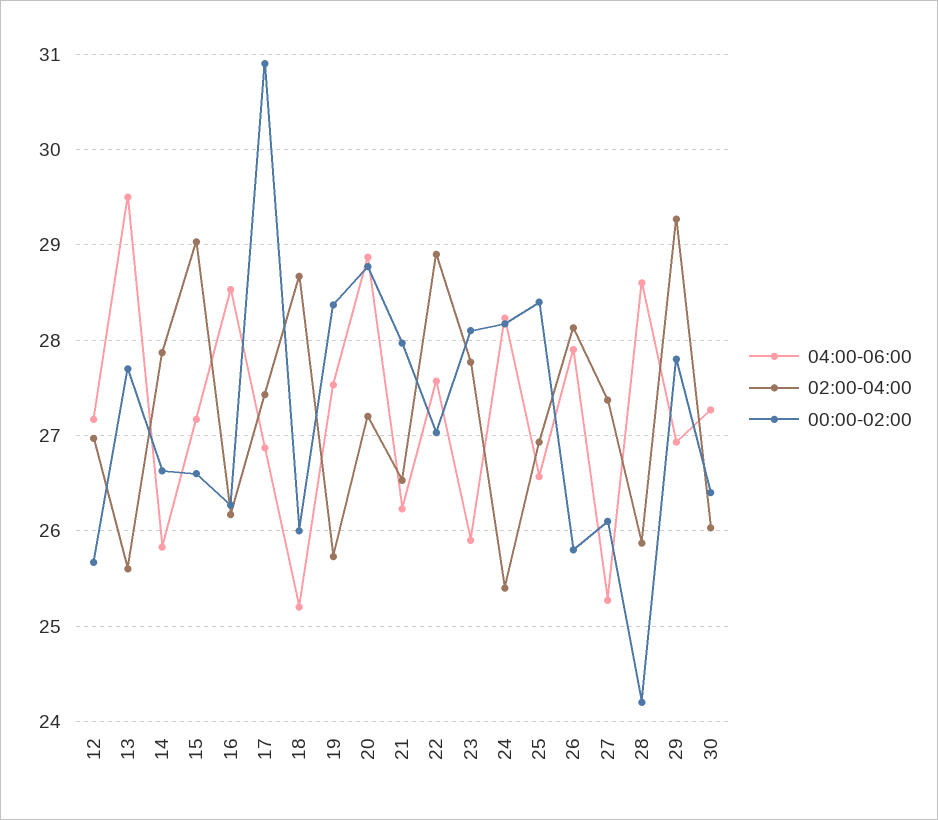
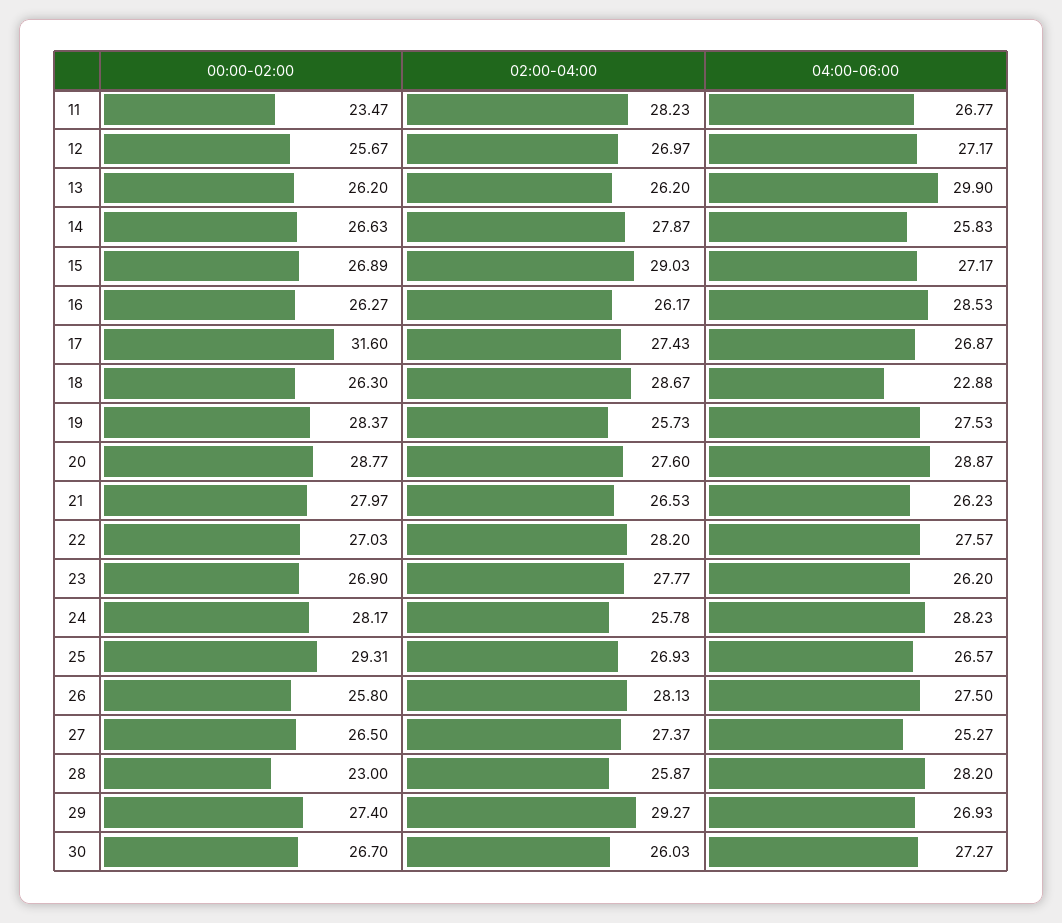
04:00-06:00, 13: 29.5 -> 29.9
02:00-04:00, 13: 25.6 -> 26.2
00:00-02:00, 13: 27.7 -> 26.2
00:00-02:00, 15: 26.6 -> 26.89
00:00-02:00, 17: 30.9 -> 31.6
04:00-06:00, 18: 25.2 -> 22.88
00:00-02:00, 18: 26 -> 26.3
02:00-04:00, 20: 27.2 -> 27.6
02:00-04:00, 22: 28.9 -> 28.2
04:00-06:00, 23: 25.9 -> 26.2
00:00-02:00, 23: 28.1 -> 26.9
02:00-04:00, 24: 25.4 -> 25.78
00:00-02:00, 25: 28.4 -> 29.31
04:00-06:00, 26: 27.9 -> 27.5
00:00-02:00, 27: 26.1 -> 26.5
04:00-06:00, 28: 28.6 -> 28.2
00:00-02:00, 28: 24.2 -> 23
00:00-02:00, 29: 27.8 -> 27.4
00:00-02:00, 30: 26.4 -> 26.7
00:00-02:00, 11: none -> 23.47
02:00-04:00, 11: none -> 28.23
04:00-06:00, 11: none -> 26.77

